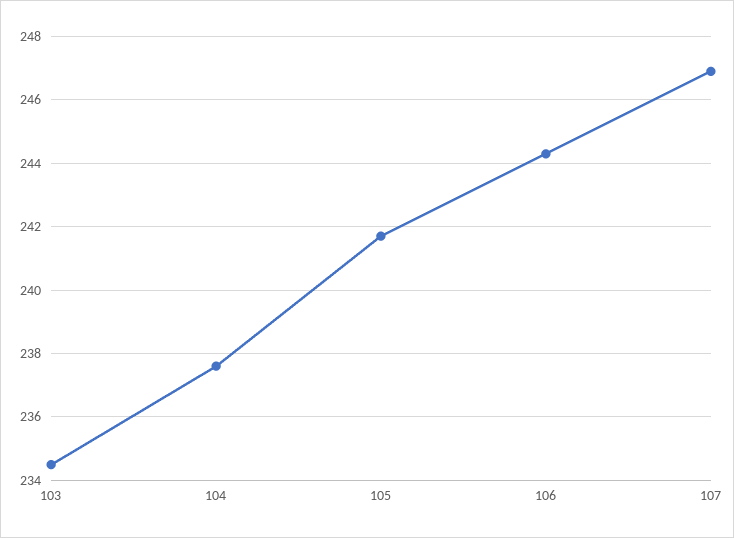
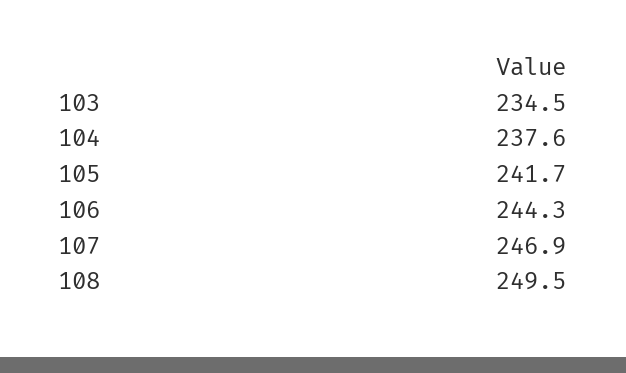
108: none -> 249.5

